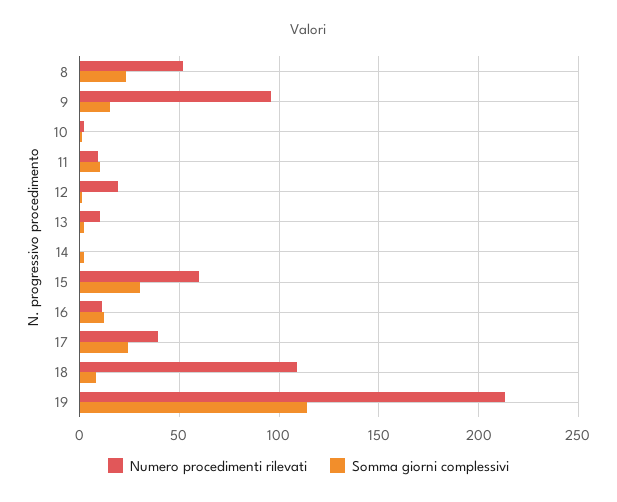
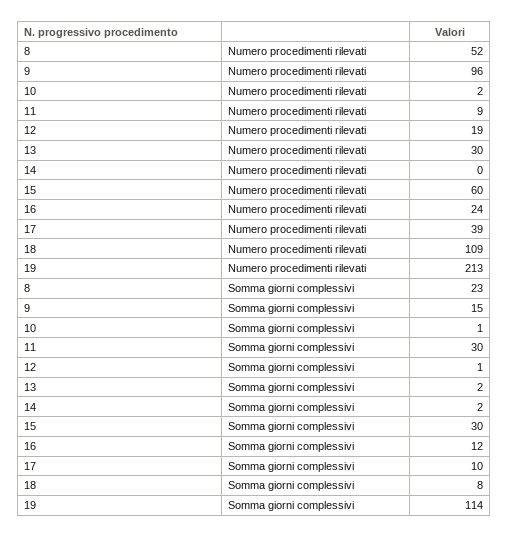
Somma giorni complessivi, 11: 10 -> 30
Numero procedimenti rilevati, 13: 10 -> 30
Numero procedimenti rilevati, 16: 10 -> 24
Somma giorni complessivi, 17: 25 -> 10

